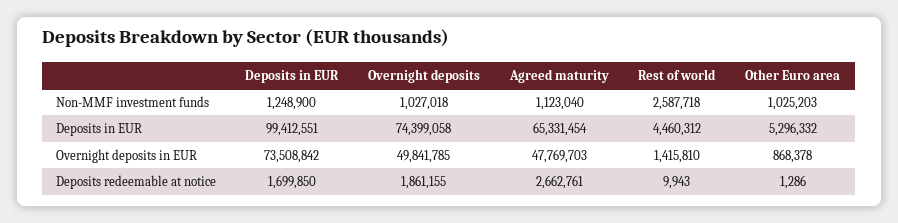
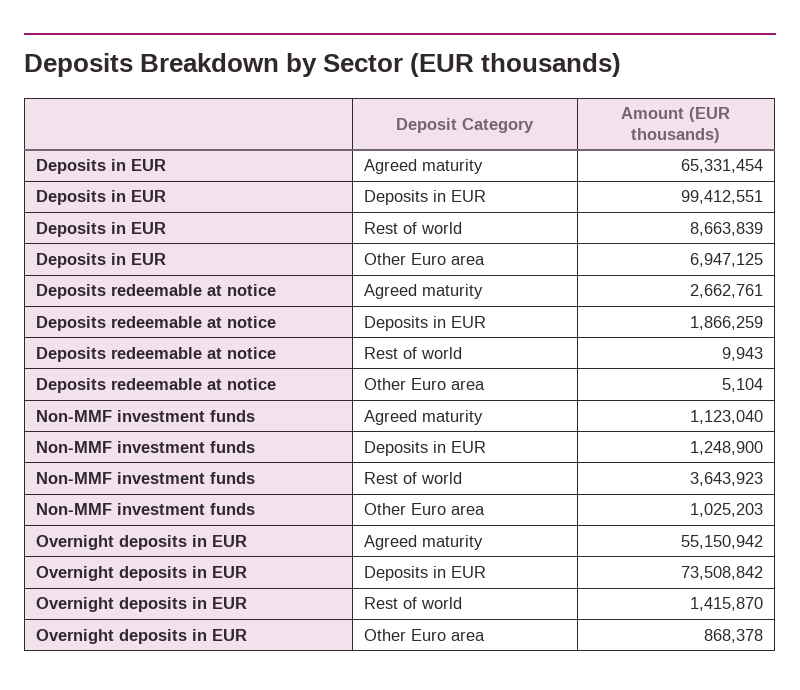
Overnight deposits, Non-MMF investment funds: 1027018 -> none
Rest of world, Non-MMF investment funds: 2587718 -> 3643923
Overnight deposits, Deposits in EUR: 74399058 -> none
Rest of world, Deposits in EUR: 4460312 -> 8663839
Other Euro area, Deposits in EUR: 5296332 -> 6947125
Overnight deposits, Overnight deposits in EUR: 49841785 -> none
Agreed maturity, Overnight deposits in EUR: 47769703 -> 55150942
Rest of world, Overnight deposits in EUR: 1415810 -> 1415870
Deposits in EUR, Deposits redeemable at notice: 1699850 -> 1866259
Overnight deposits, Deposits redeemable at notice: 1861155 -> none
Other Euro area, Deposits redeemable at notice: 1286 -> 5104

